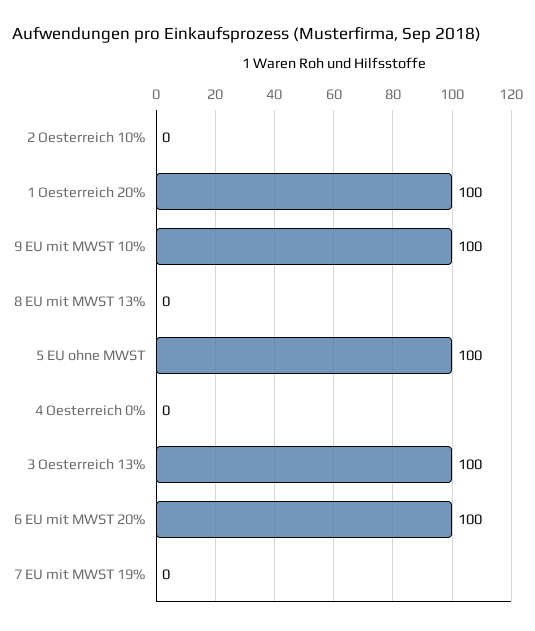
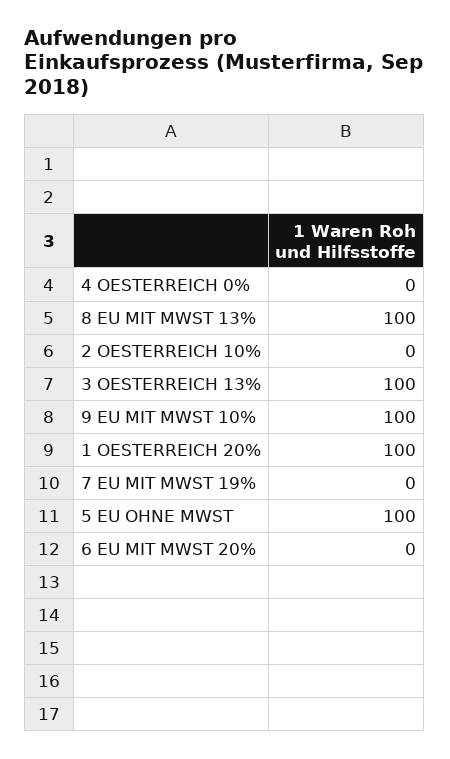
8 EU mit MWST 13%: 0 -> 100
6 EU mit MWST 20%: 100 -> 0

